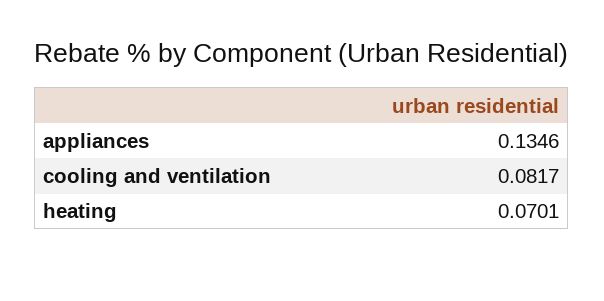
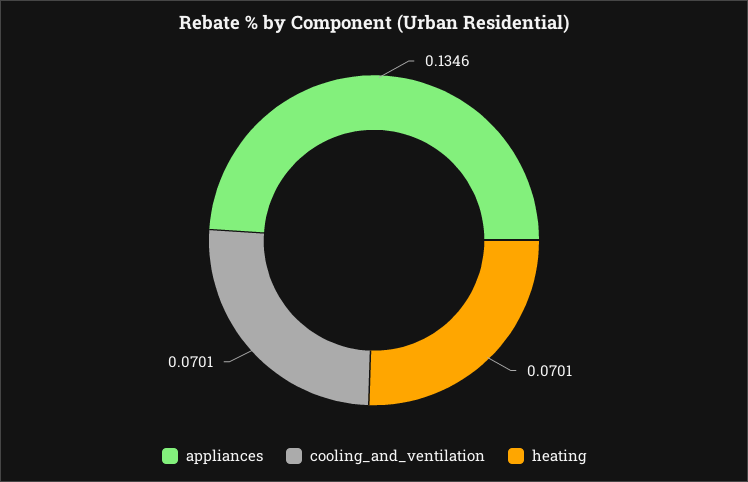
cooling and ventilation: 0.0817 -> 0.0701

